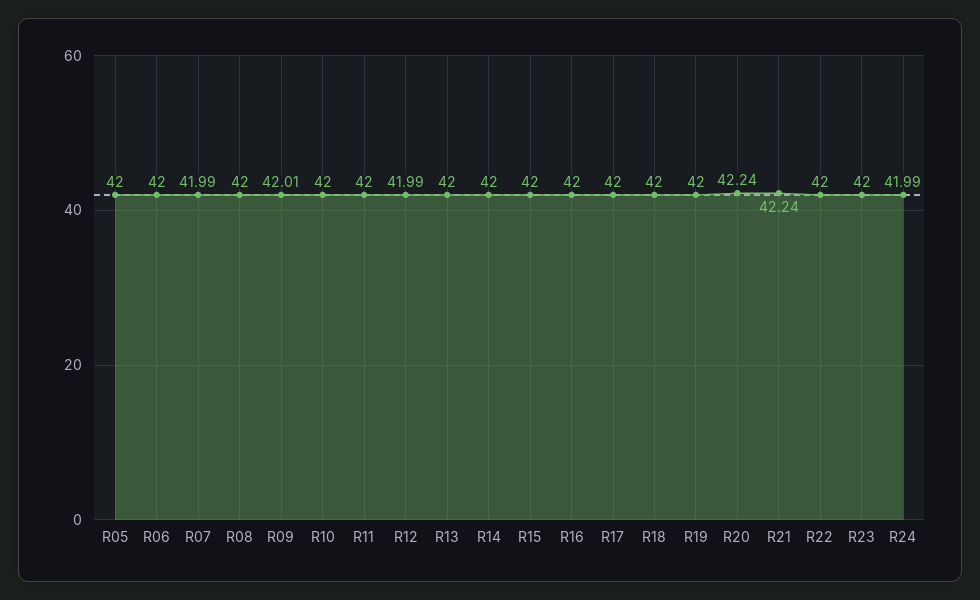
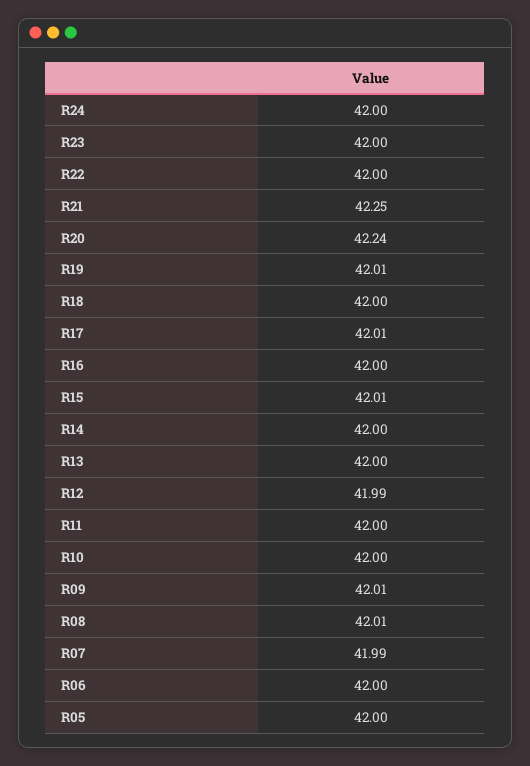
R08: 42 -> 42.01
R15: 42 -> 42.01
R17: 42 -> 42.01
R19: 42 -> 42.01
R21: 42.24 -> 42.25
R24: 41.99 -> 42

